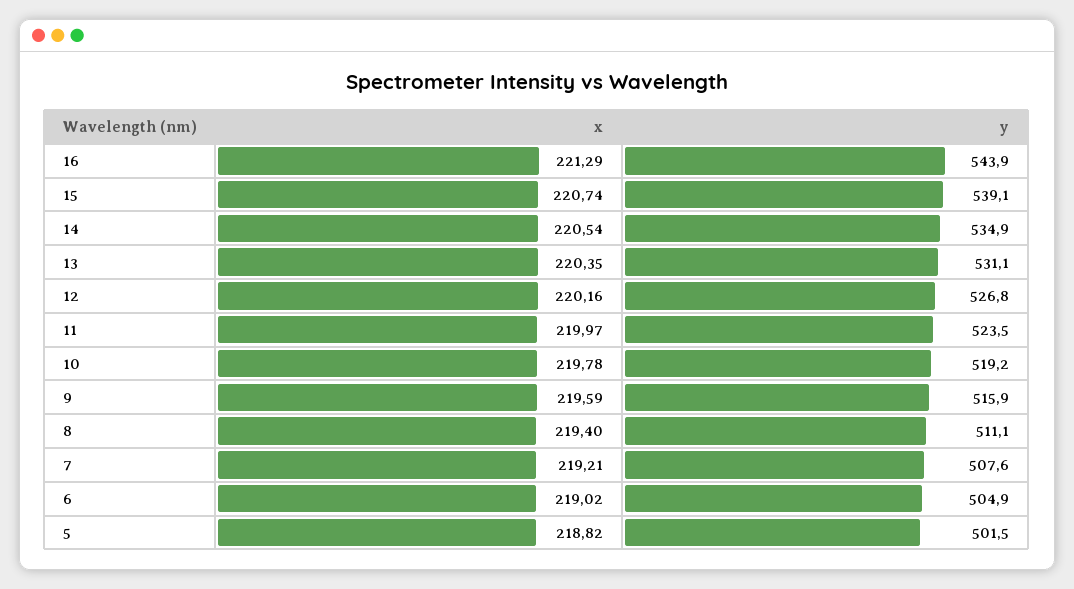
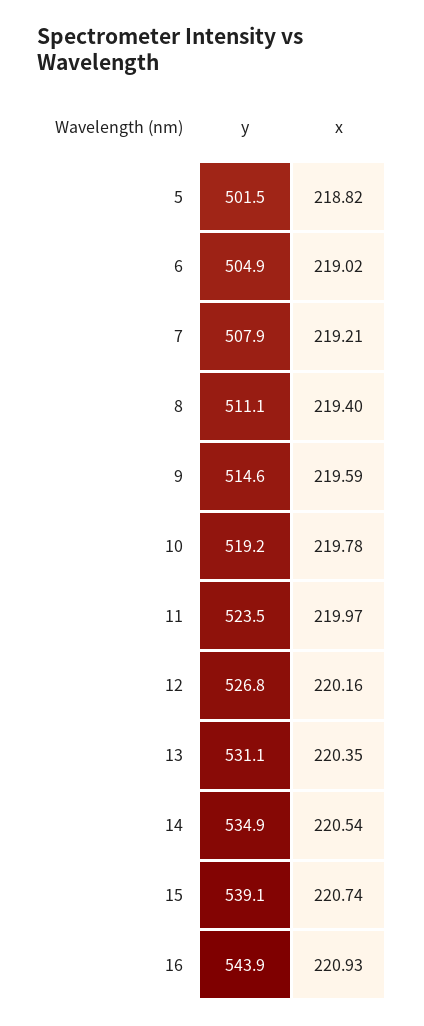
x, 16: 221.29 -> 220.93
y, 9: 515.9 -> 514.6
y, 7: 507.6 -> 507.9

